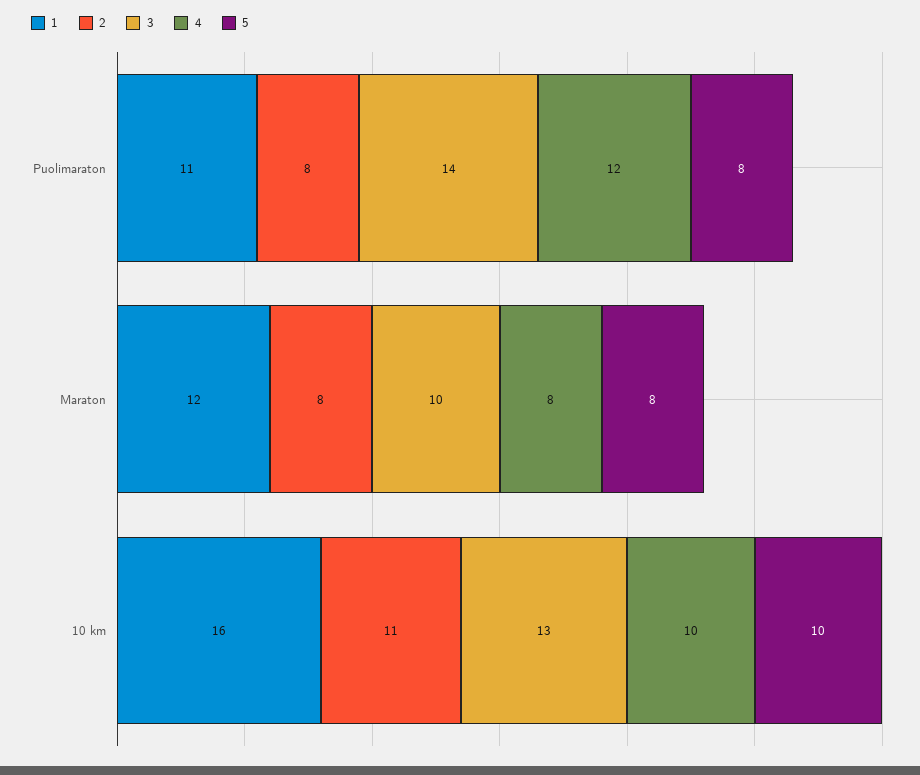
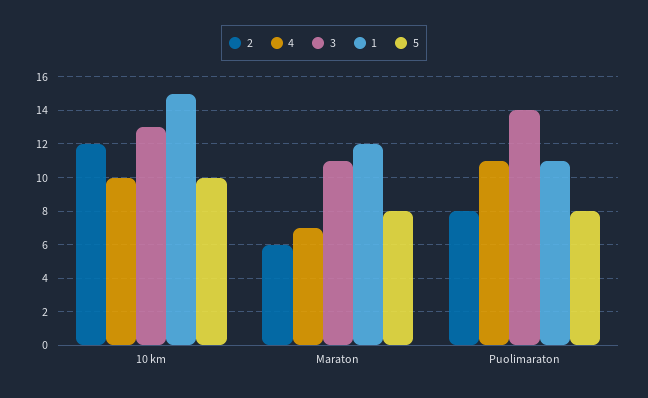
4, Puolimaraton: 12 -> 11
2, Maraton: 8 -> 6
3, Maraton: 10 -> 11
4, Maraton: 8 -> 7
1, 10 km: 16 -> 15
2, 10 km: 11 -> 12

